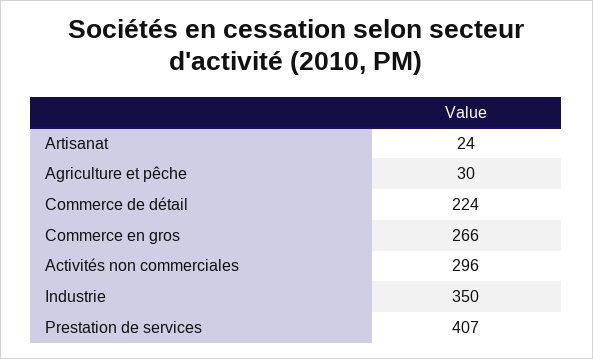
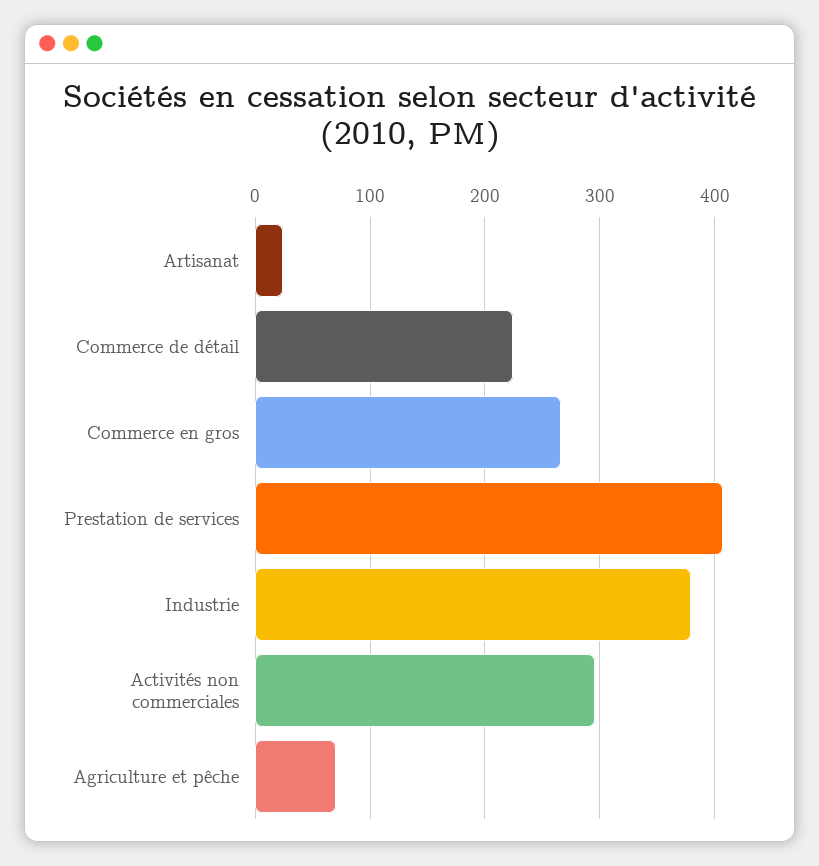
Agriculture et pêche: 30 -> 70
Industrie: 350 -> 380

